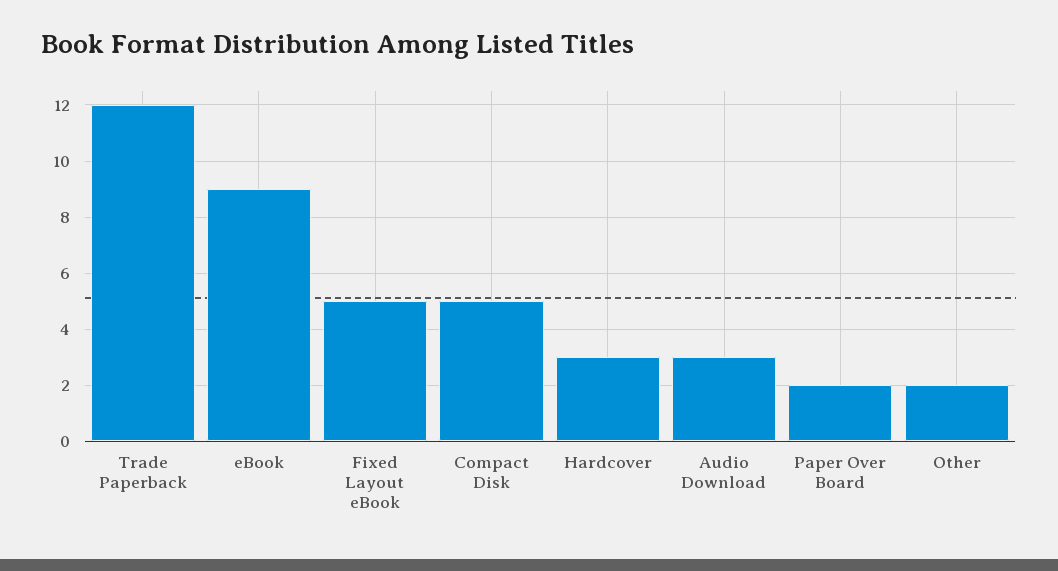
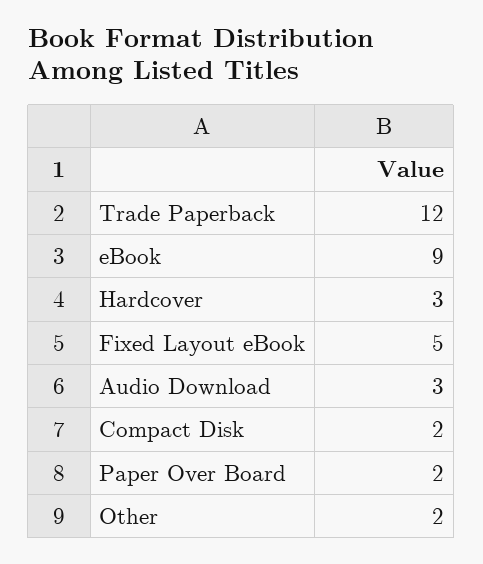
Compact Disk: 5 -> 2

